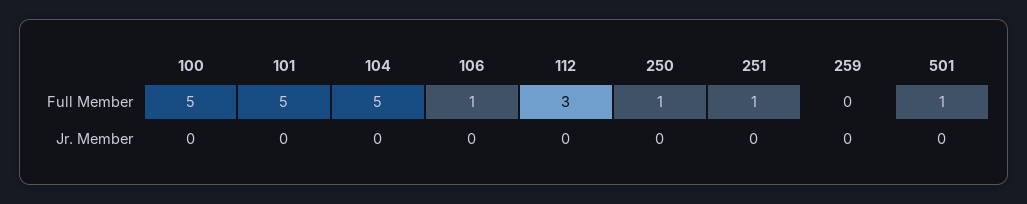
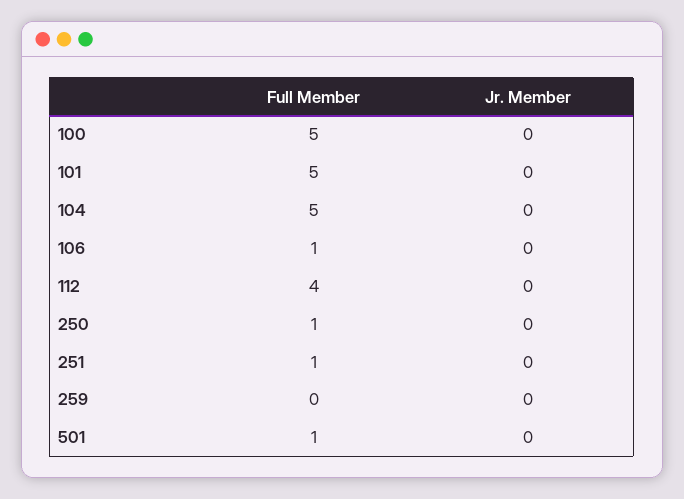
112, Full Member: 3 -> 4

